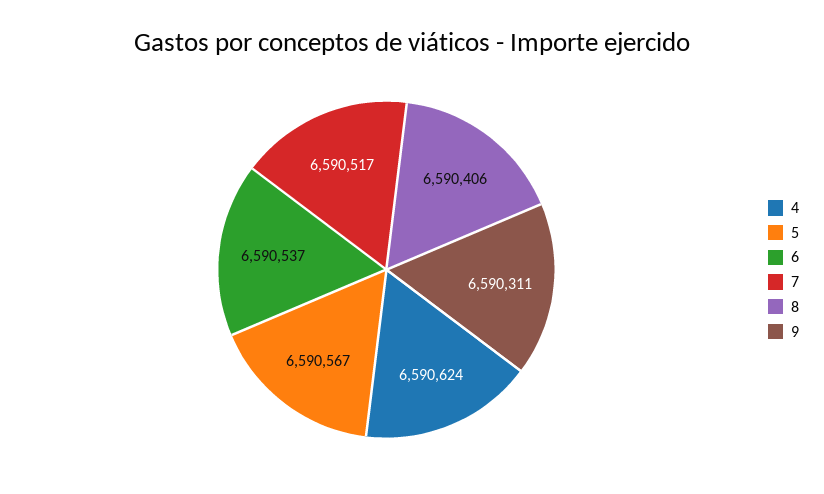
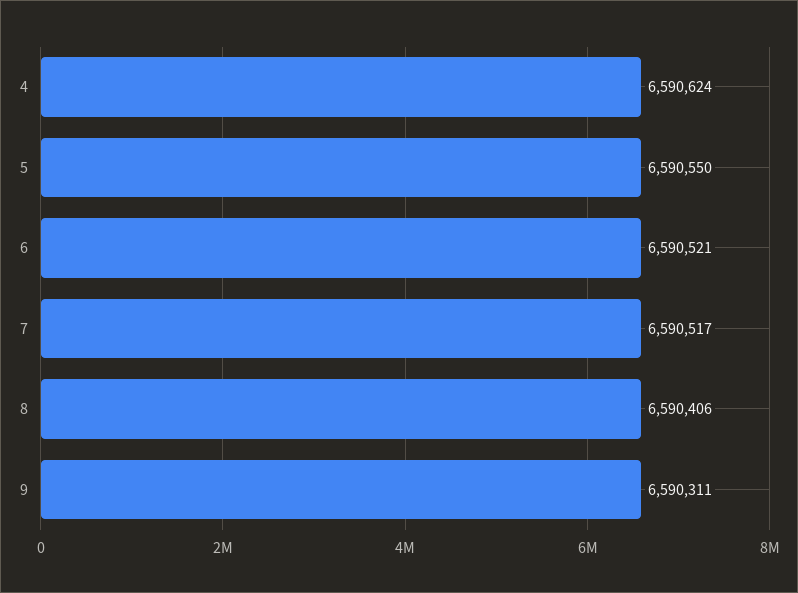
5: 6590567 -> 6590550
6: 6590537 -> 6590521

